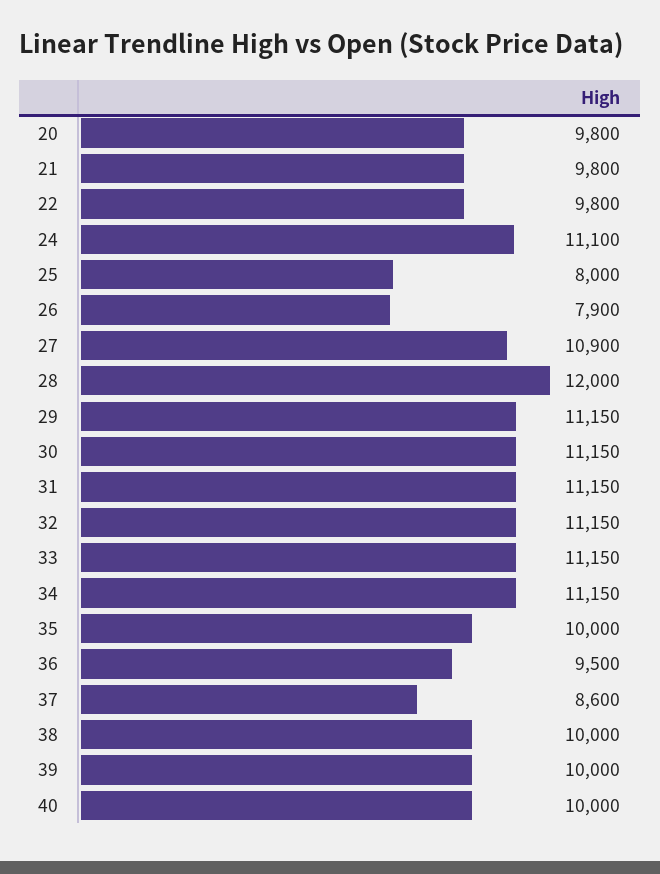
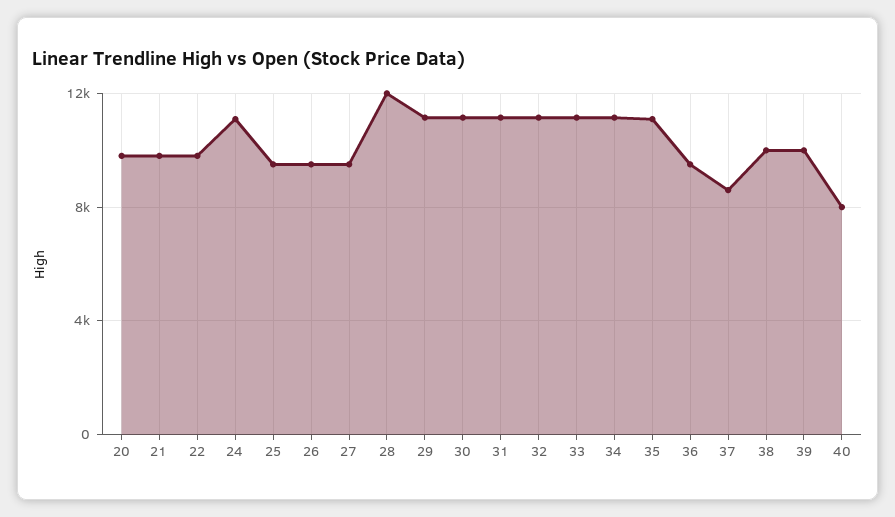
25: 8000 -> 9500
26: 7900 -> 9500
27: 10900 -> 9500
35: 10000 -> 11000
40: 10000 -> 8000

